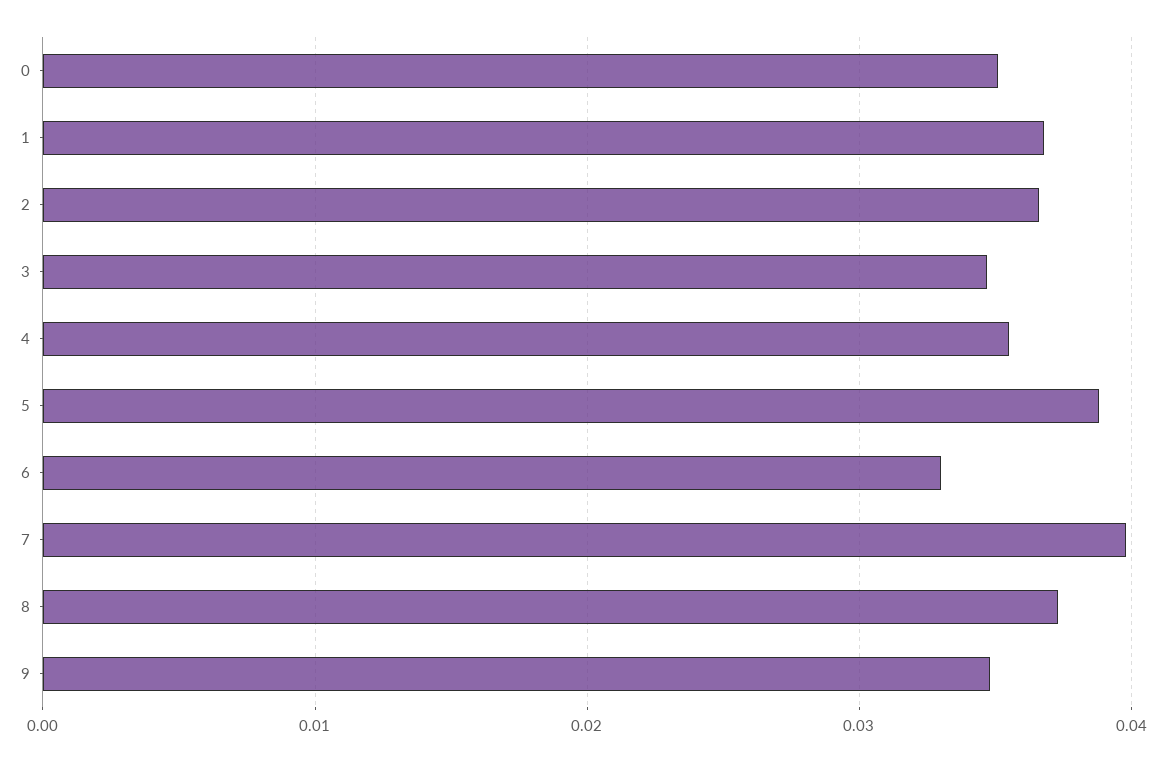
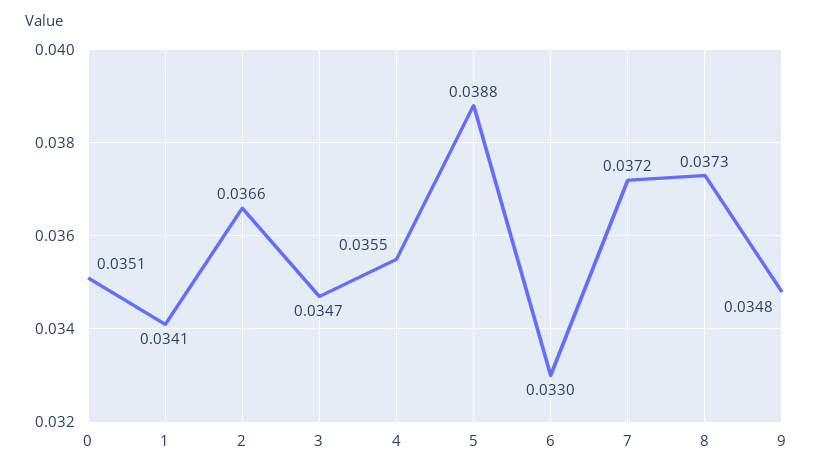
1: 0.037 -> 0.0341
7: 0.04 -> 0.0372

